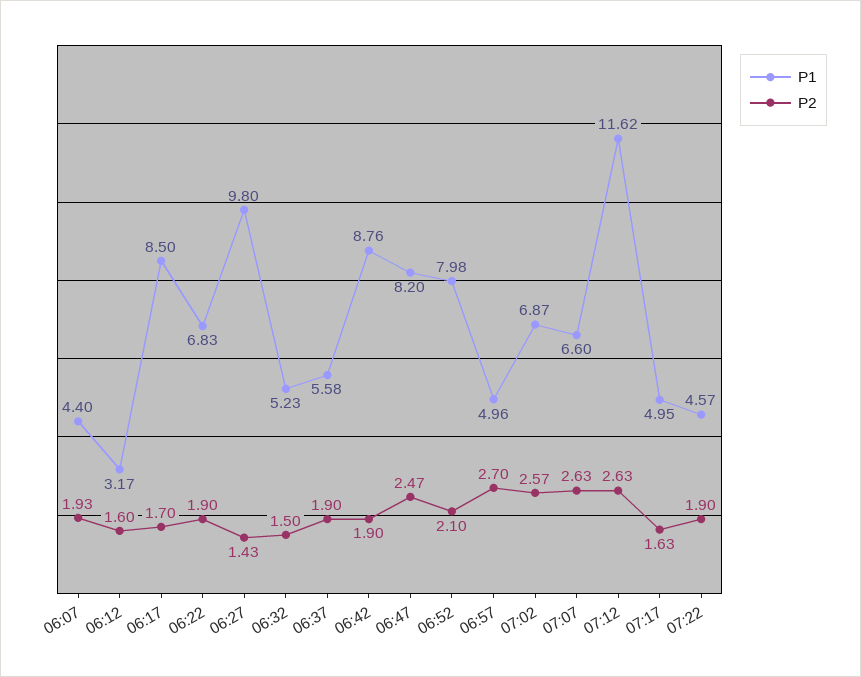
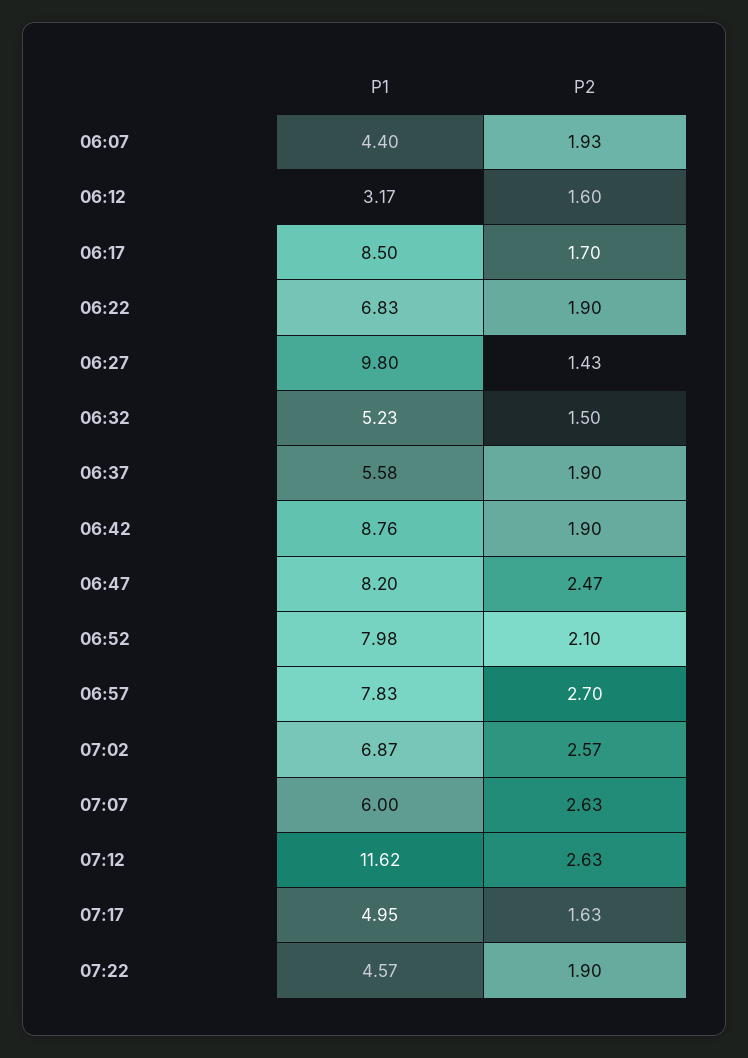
P1, 06:57: 4.96 -> 7.83
P1, 07:07: 6.6 -> 6

